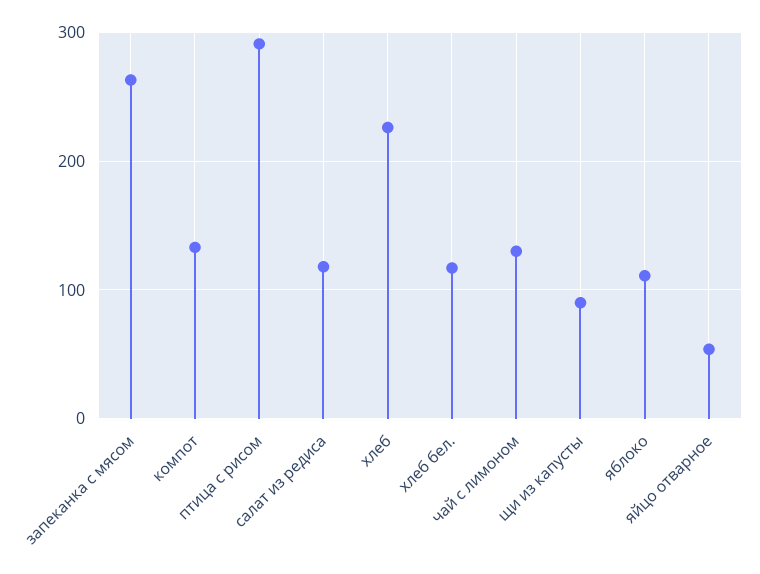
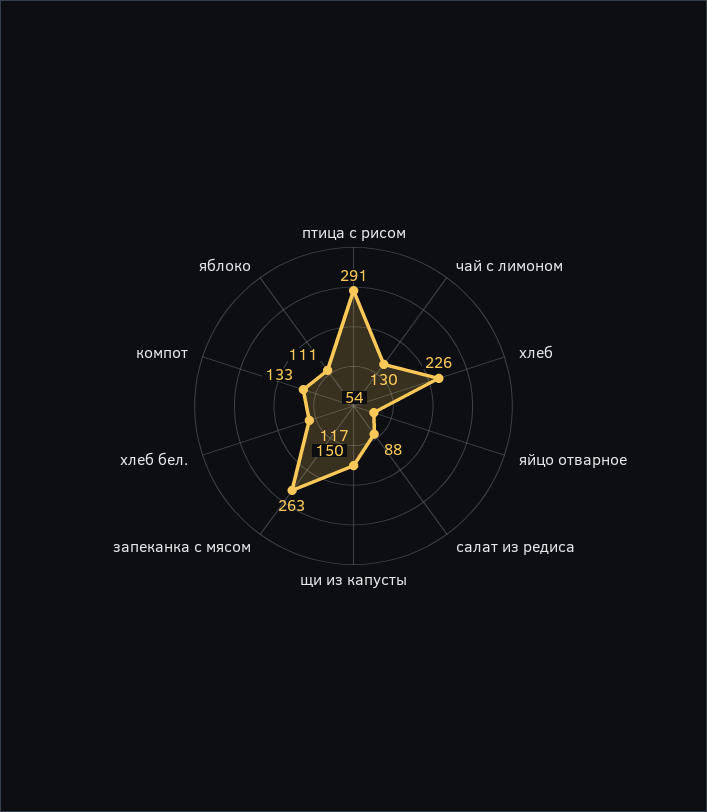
салат из редиса: 120 -> 88
щи из капусты: 90 -> 150

